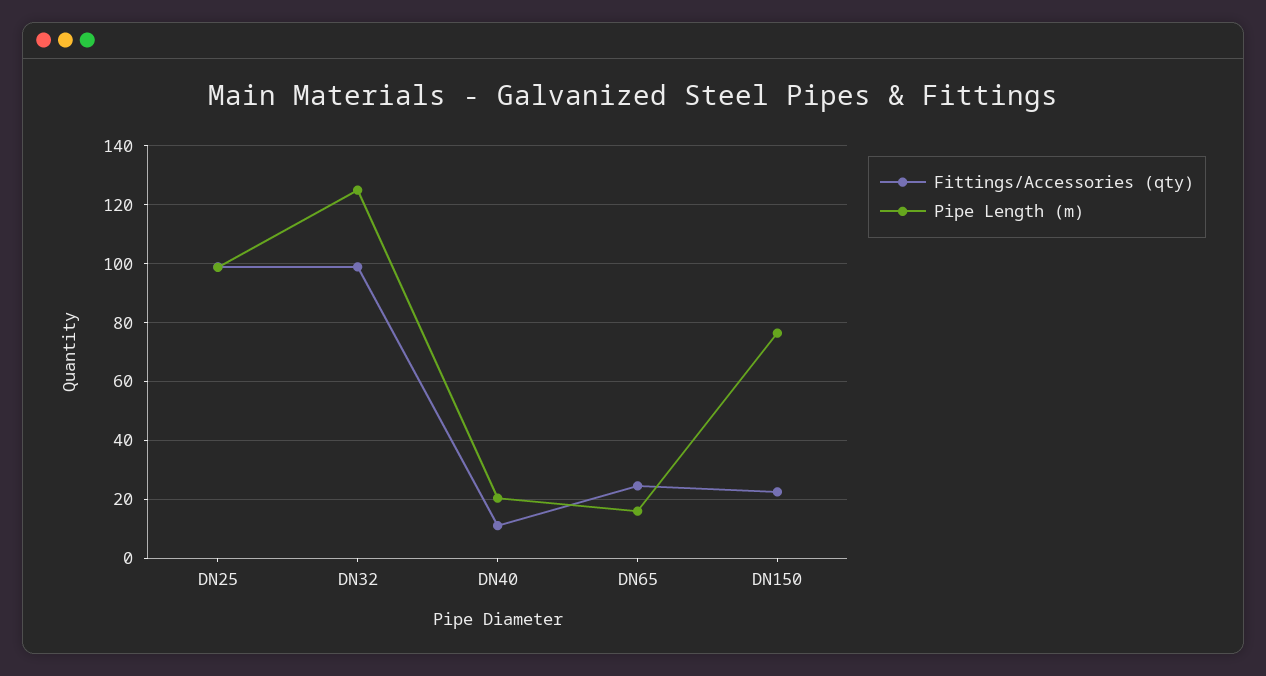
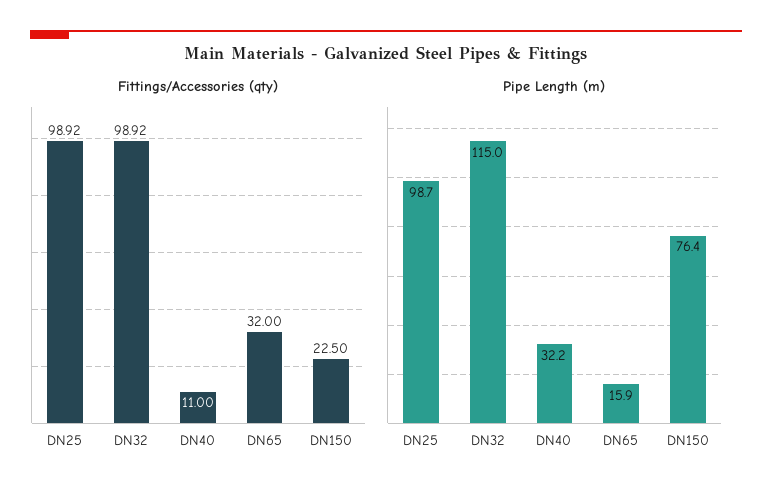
Pipe Length (m), DN32: 125 -> 115
Pipe Length (m), DN40: 20 -> 32.2
Fittings/Accessories (qty), DN65: 25 -> 32

